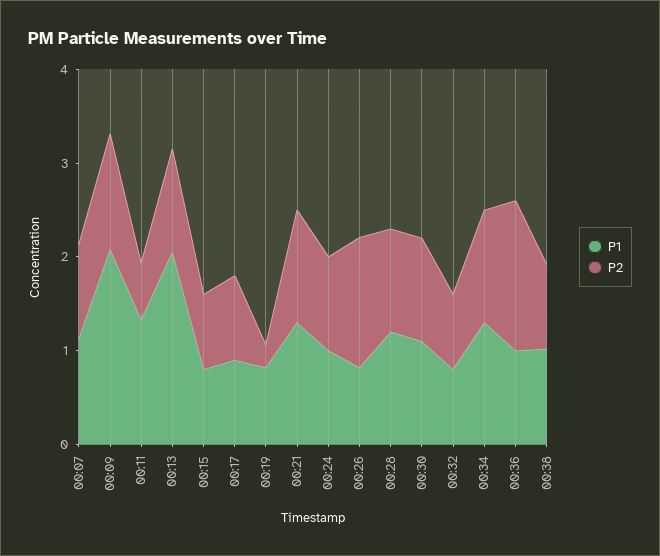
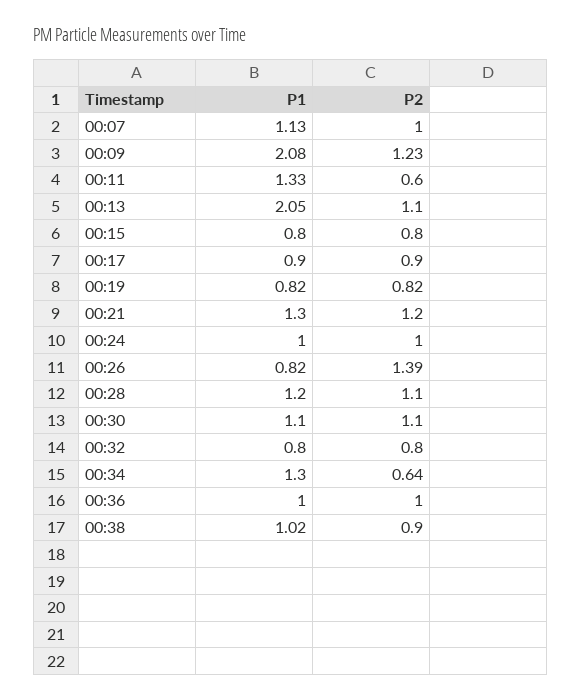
P2, 00:19: 0.2 -> 0.82
P2, 00:34: 1.2 -> 0.64
P2, 00:36: 1.6 -> 1

